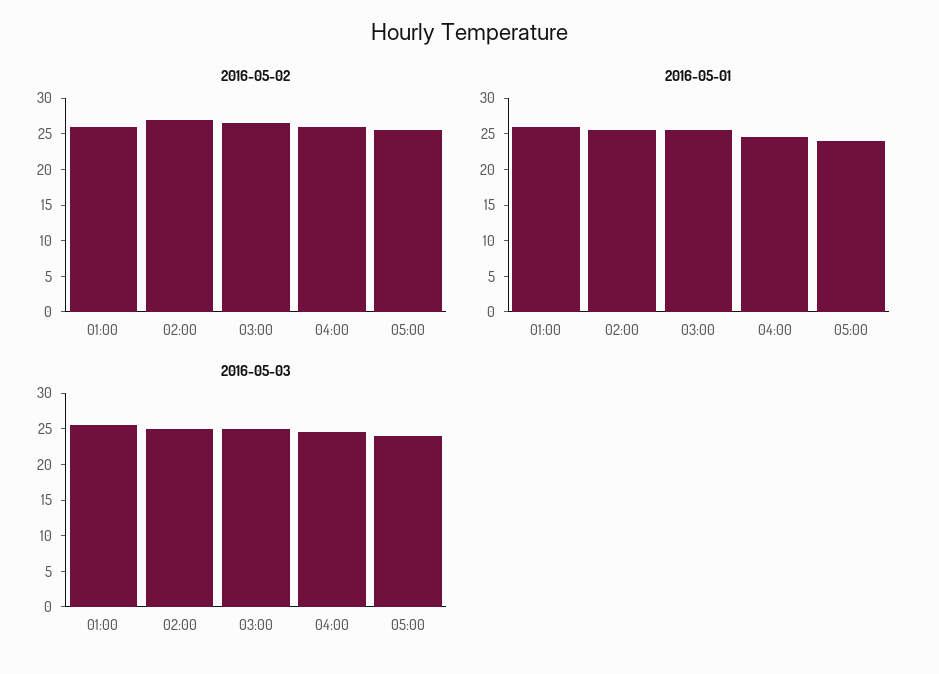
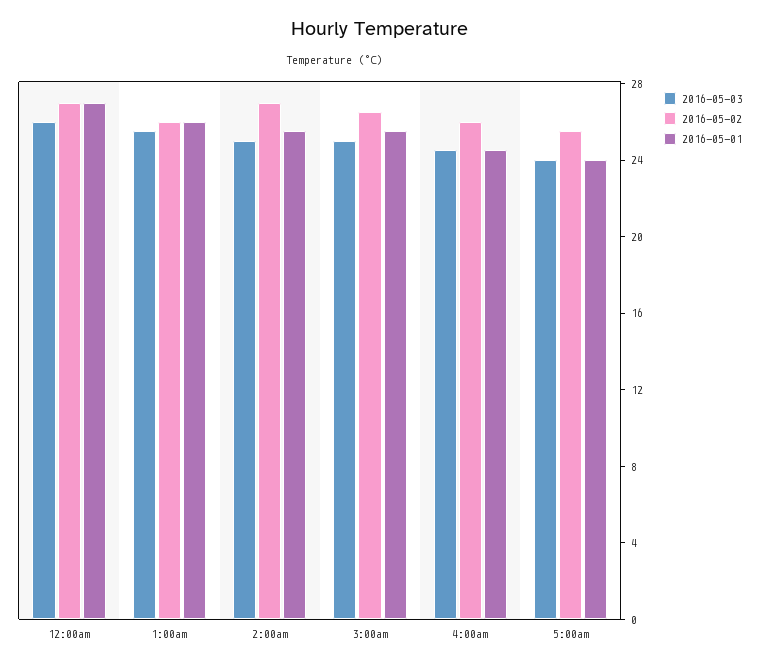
2016-05-03, 12:00am: none -> 26
2016-05-02, 12:00am: none -> 27
2016-05-01, 12:00am: none -> 27

